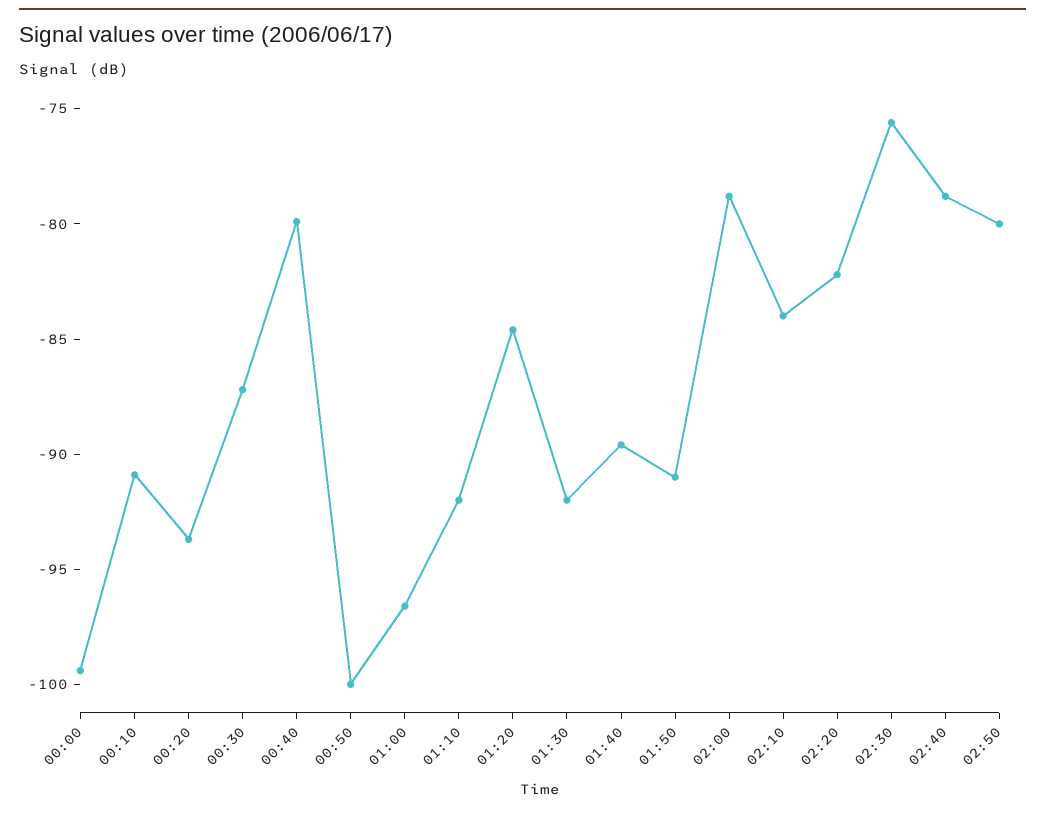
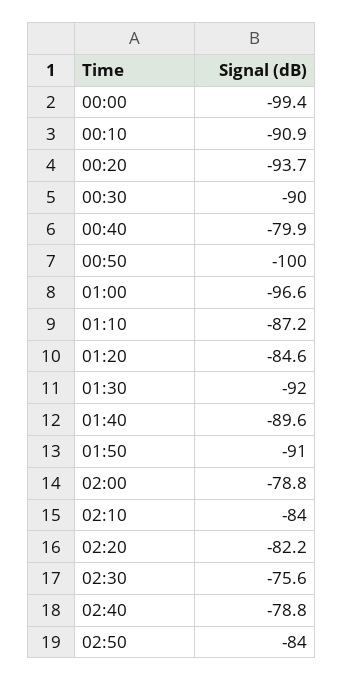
00:30: -87 -> -90
01:10: -92 -> -87.2
02:50: -80 -> -84

